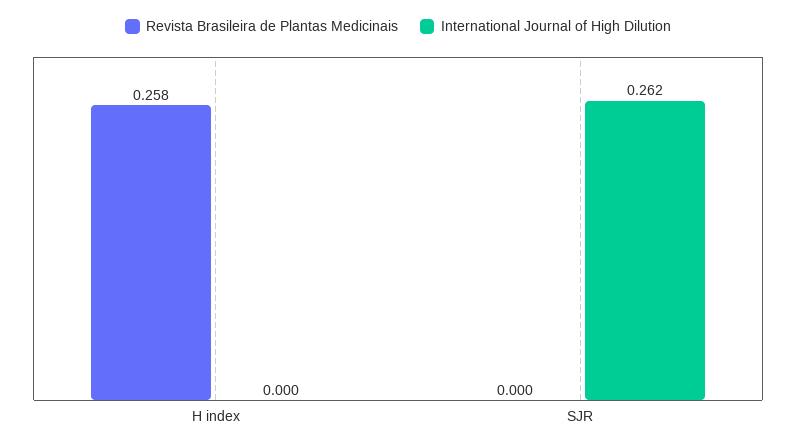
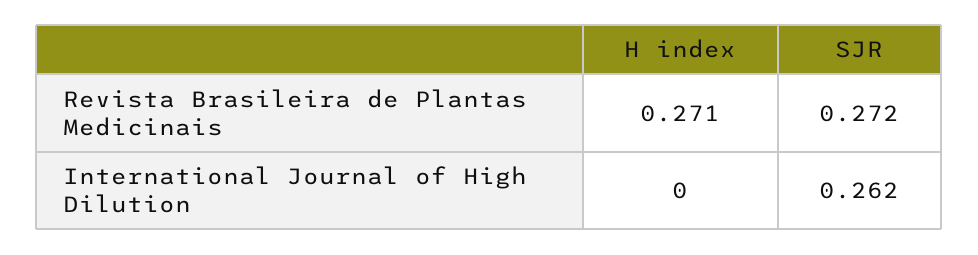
Revista Brasileira de Plantas Medicinais, H index: 0.258 -> 0.271
Revista Brasileira de Plantas Medicinais, SJR: 0 -> 0.272

